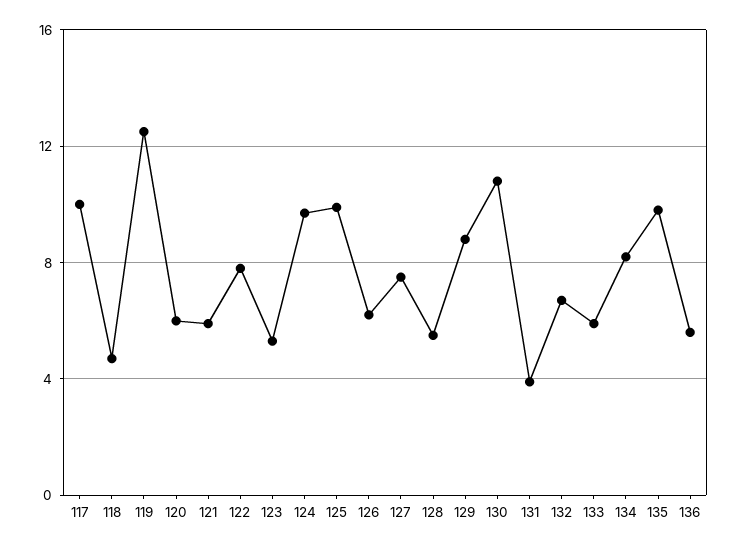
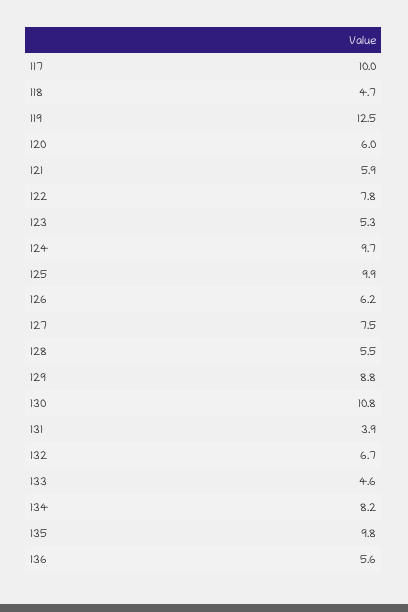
133: 6 -> 4.6

